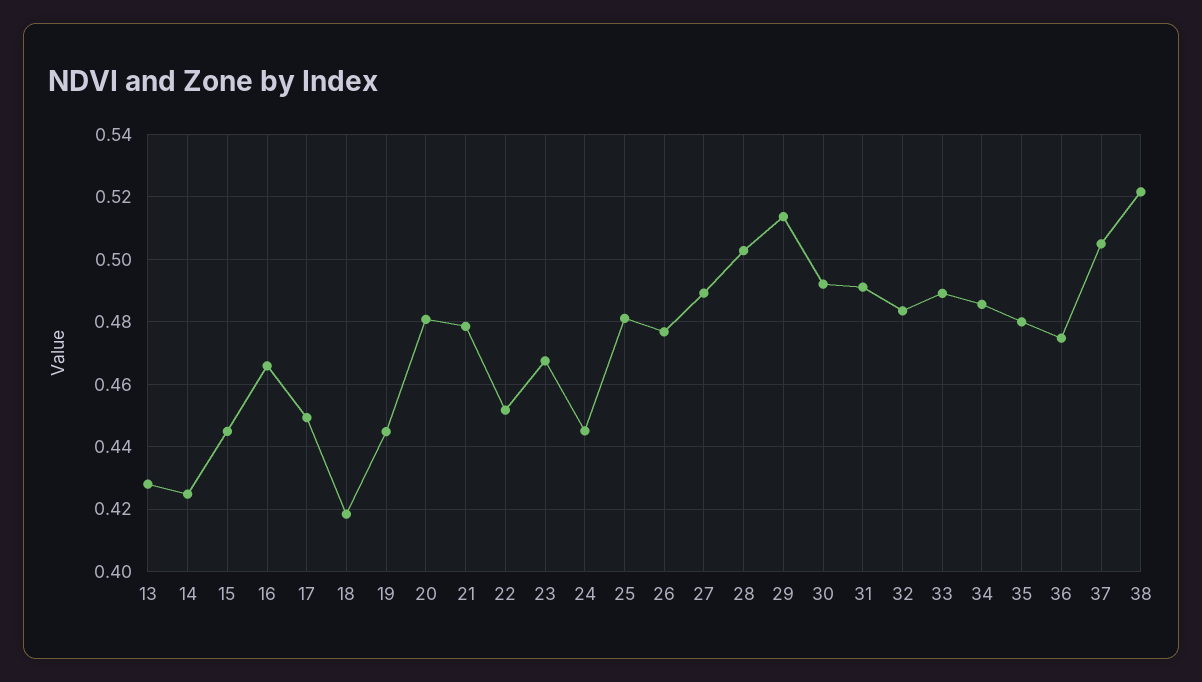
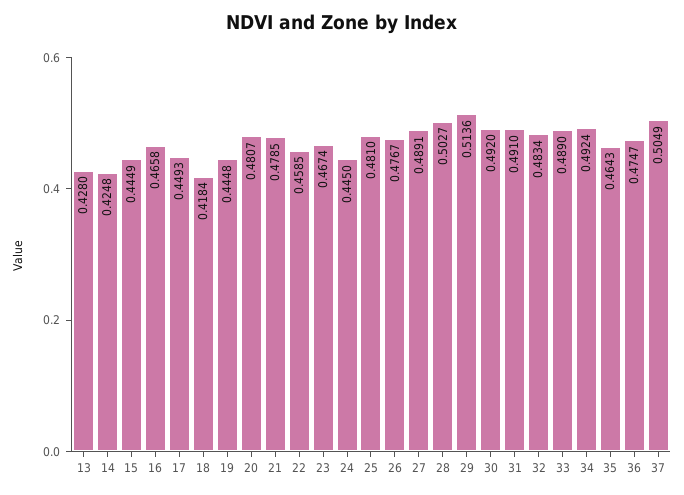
22: 0.452 -> 0.4585
34: 0.486 -> 0.4924
35: 0.48 -> 0.4643
38: 0.522 -> none

